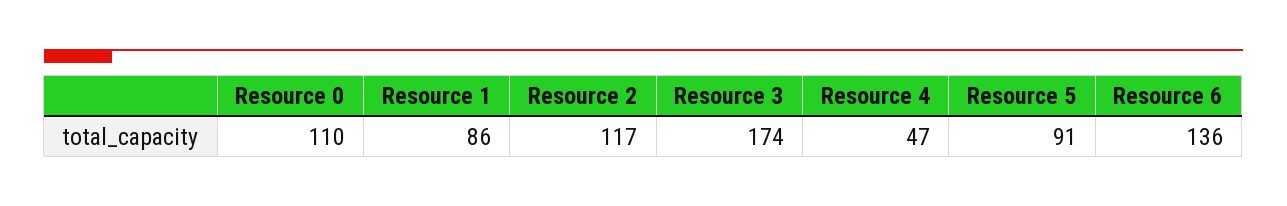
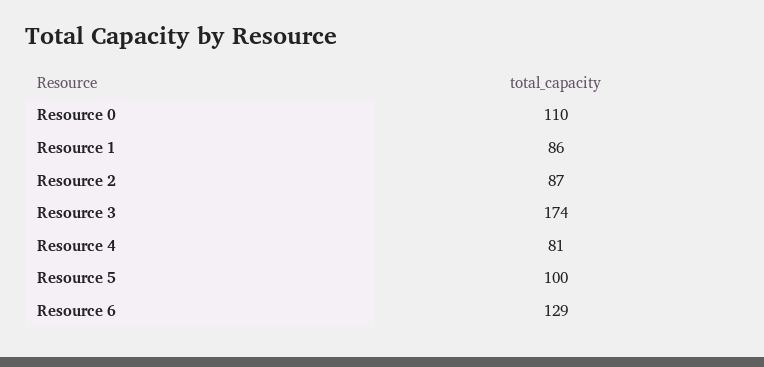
Resource 2: 117 -> 87
Resource 4: 47 -> 81
Resource 5: 91 -> 100
Resource 6: 136 -> 129

